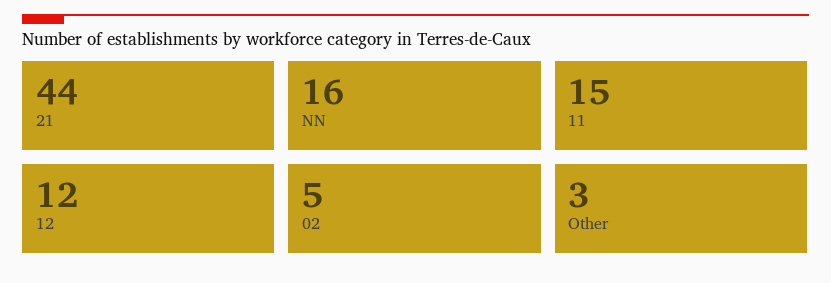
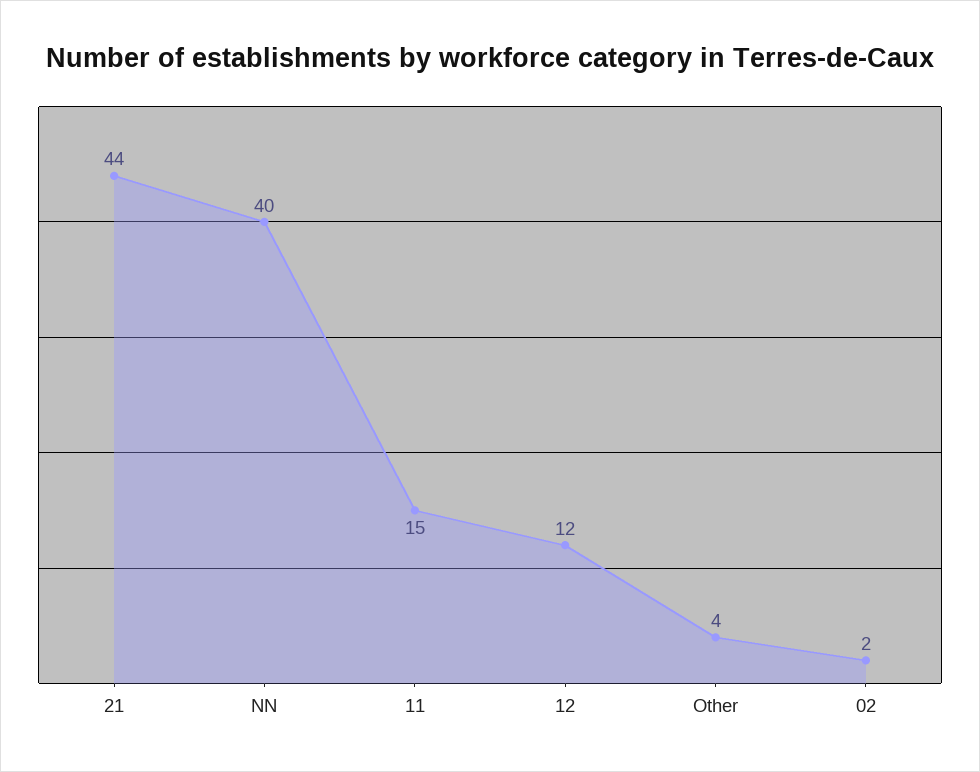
NN: 16 -> 40
02: 5 -> 2
Other: 3 -> 4

